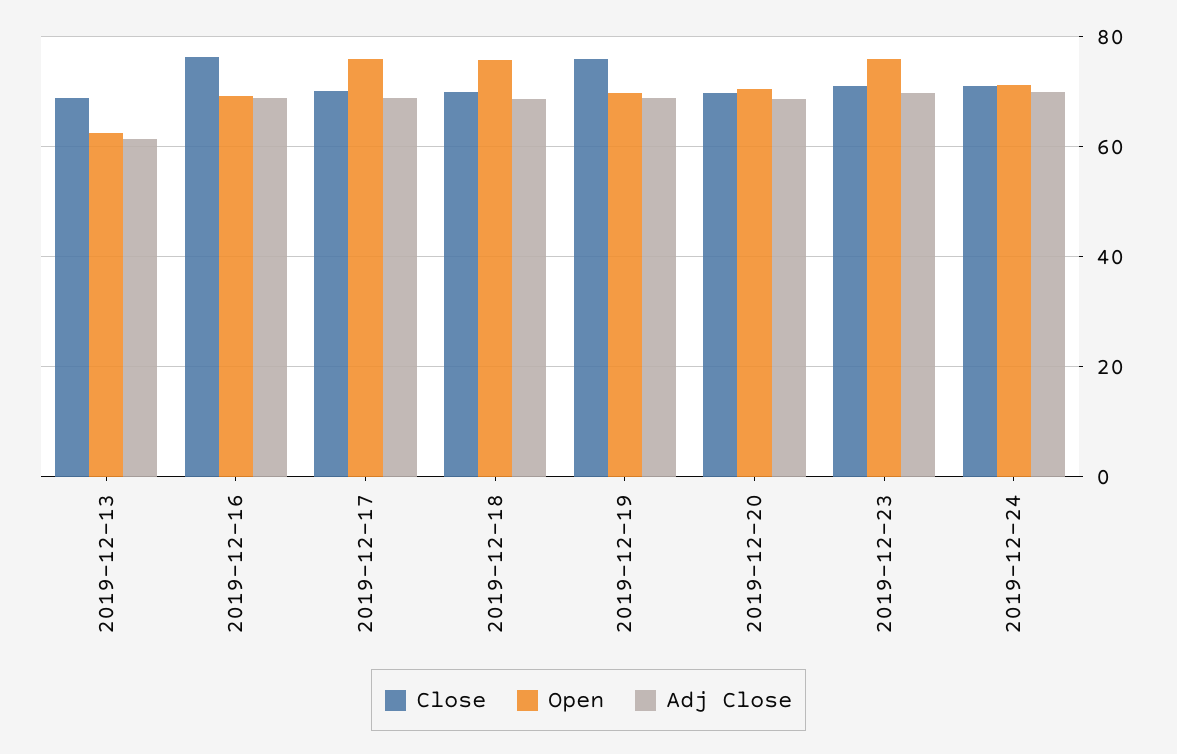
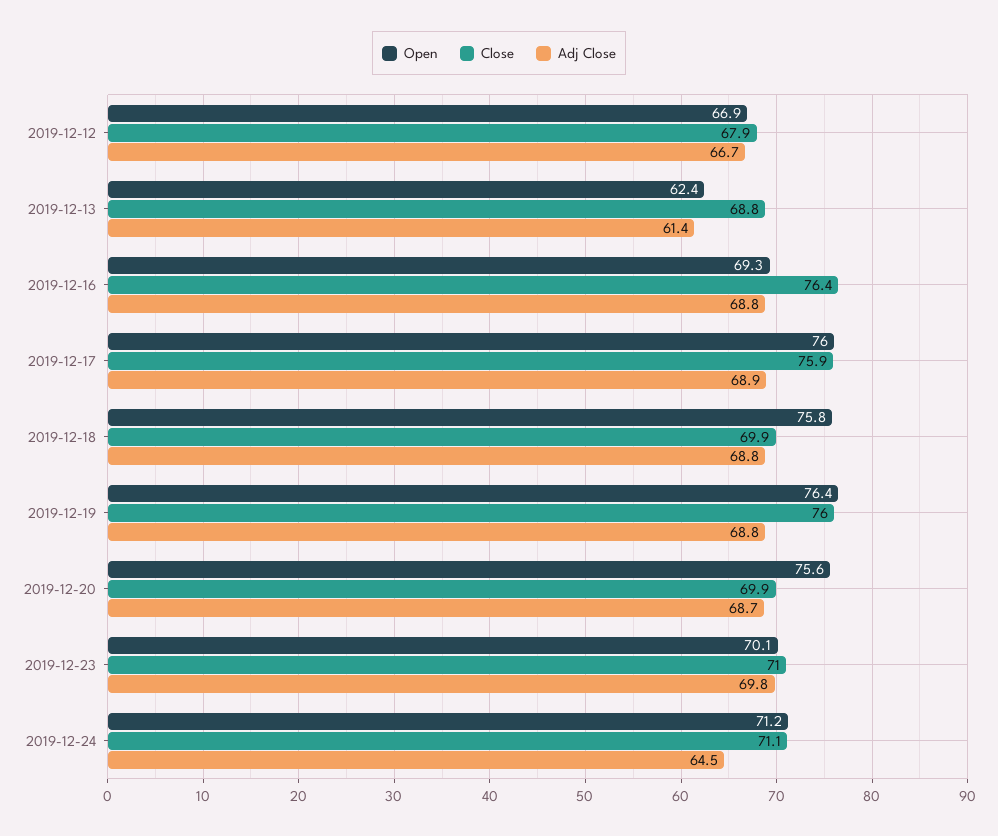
Close, 2019-12-17: 70 -> 75.9
Open, 2019-12-19: 70 -> 76.4
Open, 2019-12-20: 70 -> 75.6
Open, 2019-12-23: 76 -> 70.1
Adj Close, 2019-12-24: 70 -> 64.5
Open, 2019-12-12: none -> 66.9
Close, 2019-12-12: none -> 67.9
Adj Close, 2019-12-12: none -> 66.7

